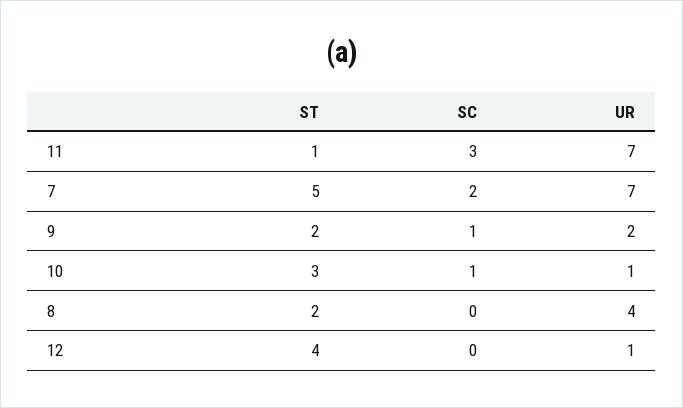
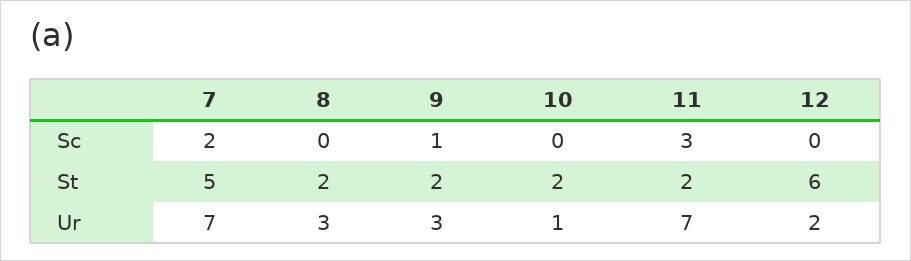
ST, 11: 1 -> 2
UR, 9: 2 -> 3
ST, 10: 3 -> 2
SC, 10: 1 -> 0
UR, 8: 4 -> 3
ST, 12: 4 -> 6
UR, 12: 1 -> 2

